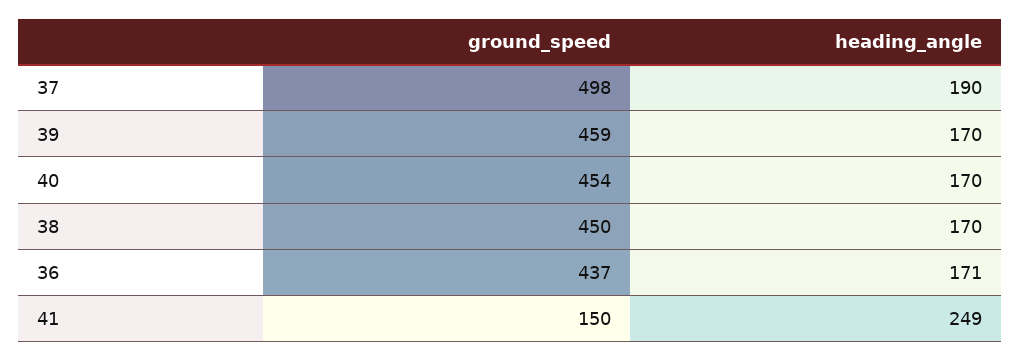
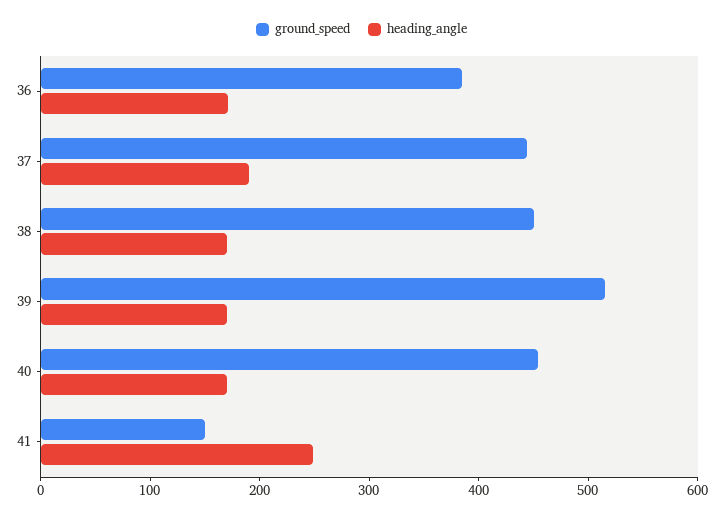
ground_speed, 37: 498 -> 440
ground_speed, 39: 459 -> 520
ground_speed, 36: 437 -> 380

